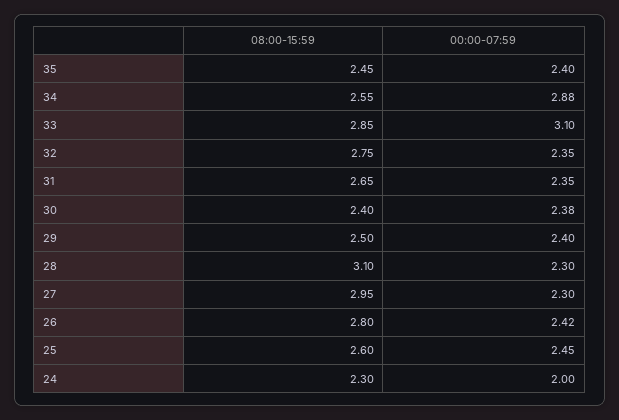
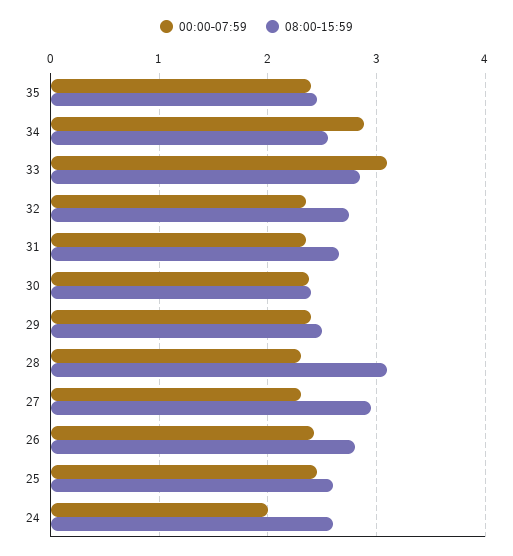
08:00-15:59, 24: 2.3 -> 2.6

